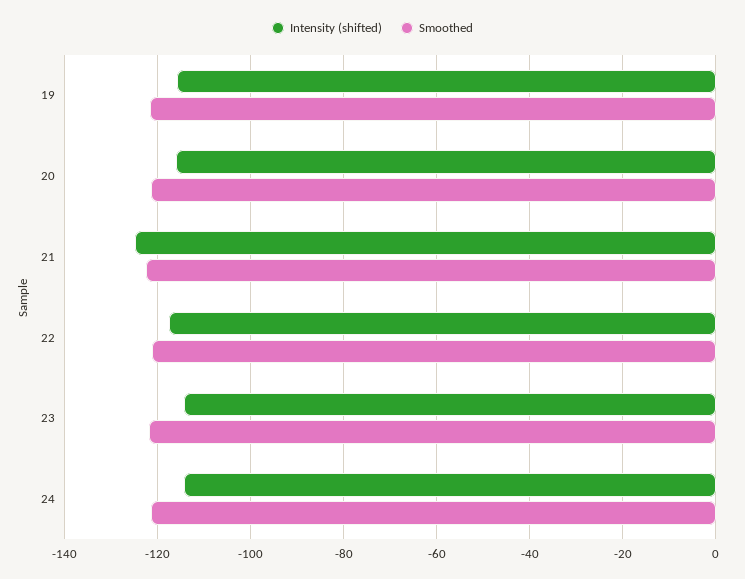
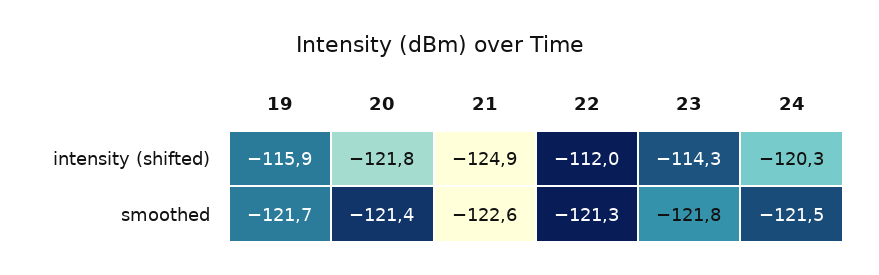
Intensity (shifted), 20: -116 -> -121.8
Intensity (shifted), 22: -118 -> -112
Intensity (shifted), 24: -114 -> -120.3

